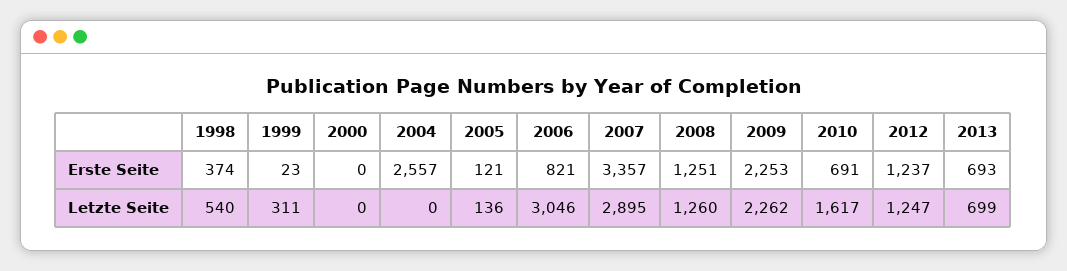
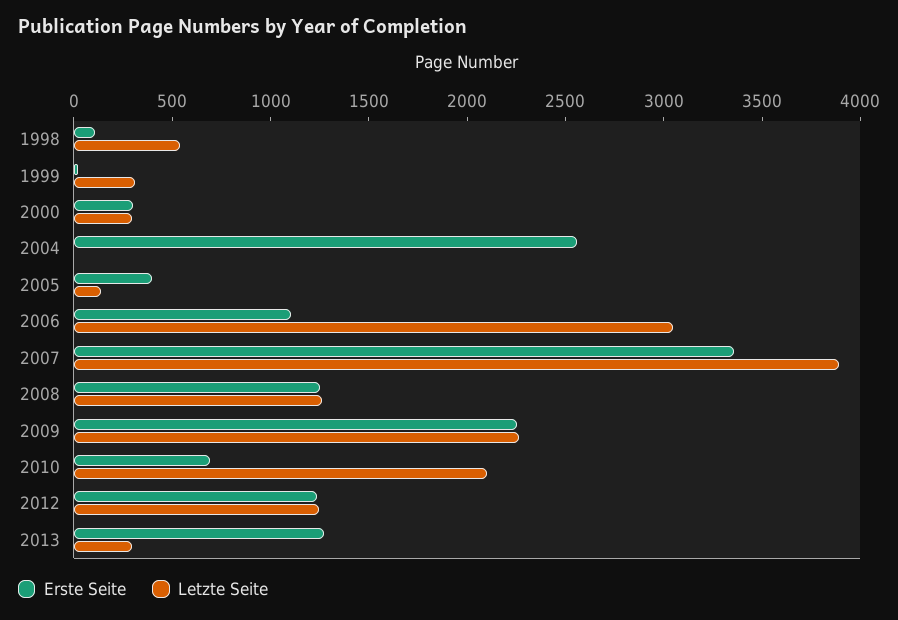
Erste Seite, 1998: 374 -> 100
Erste Seite, 2000: 0 -> 300
Erste Seite, 2005: 121 -> 400
Erste Seite, 2006: 821 -> 1100
Erste Seite, 2013: 693 -> 1300
Letzte Seite, 2000: 0 -> 300
Letzte Seite, 2007: 2895 -> 3900
Letzte Seite, 2010: 1617 -> 2100
Letzte Seite, 2013: 699 -> 300

